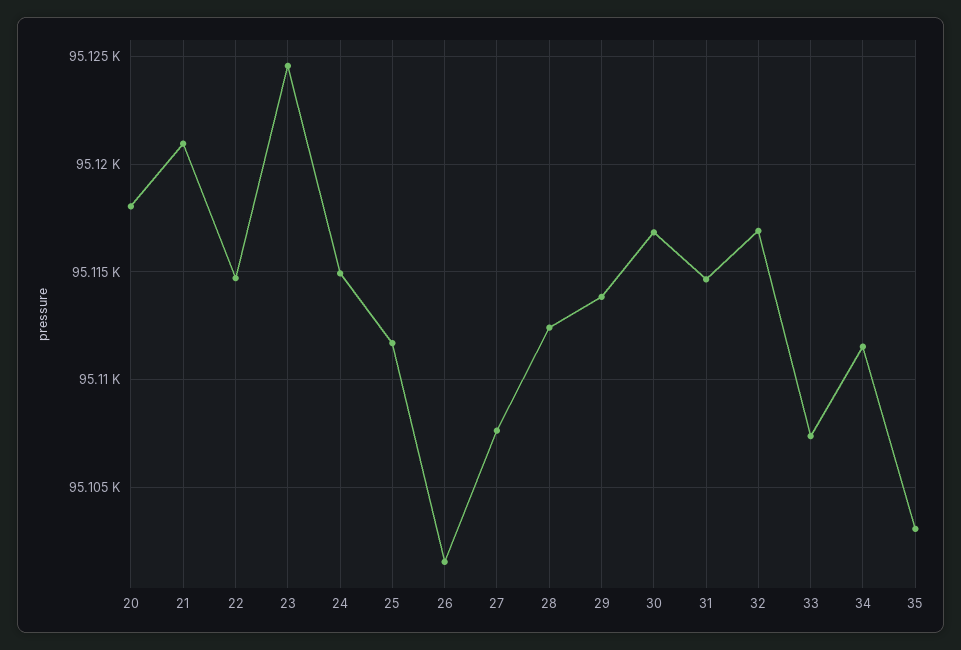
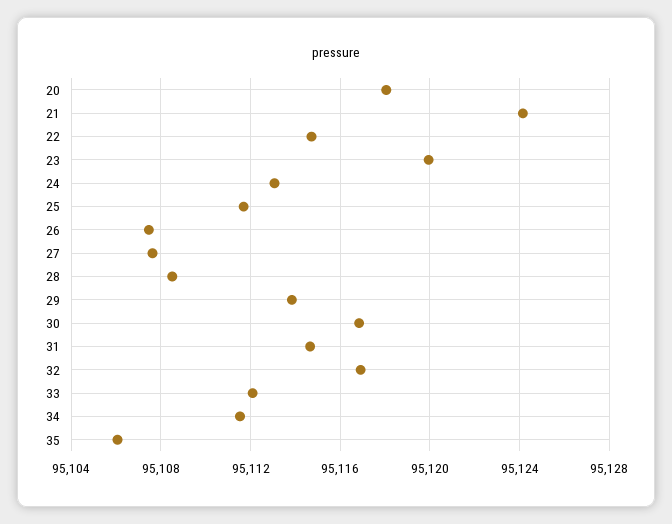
21: 95121 -> 95124
23: 95124.5 -> 95120
24: 95115 -> 95113
26: 95101.5 -> 95107.5
28: 95112.5 -> 95108.5
33: 95107.5 -> 95112
35: 95103 -> 95106

